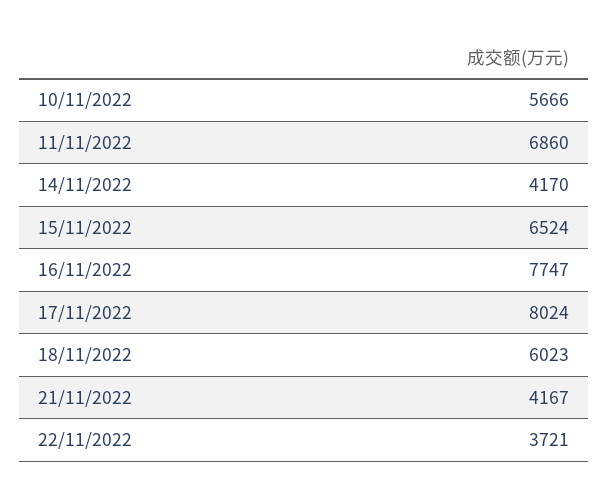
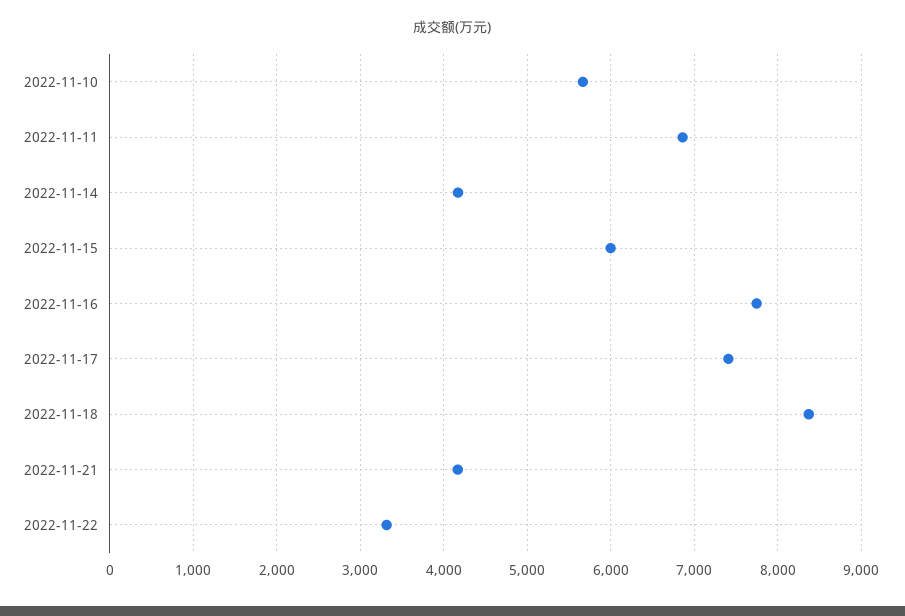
15/11/2022: 6524 -> 6000
17/11/2022: 8024 -> 7400
18/11/2022: 6023 -> 8400
22/11/2022: 3721 -> 3300

